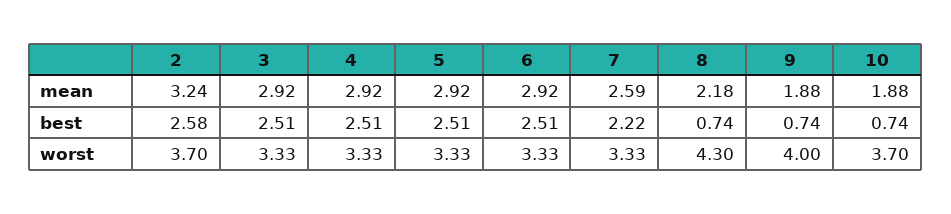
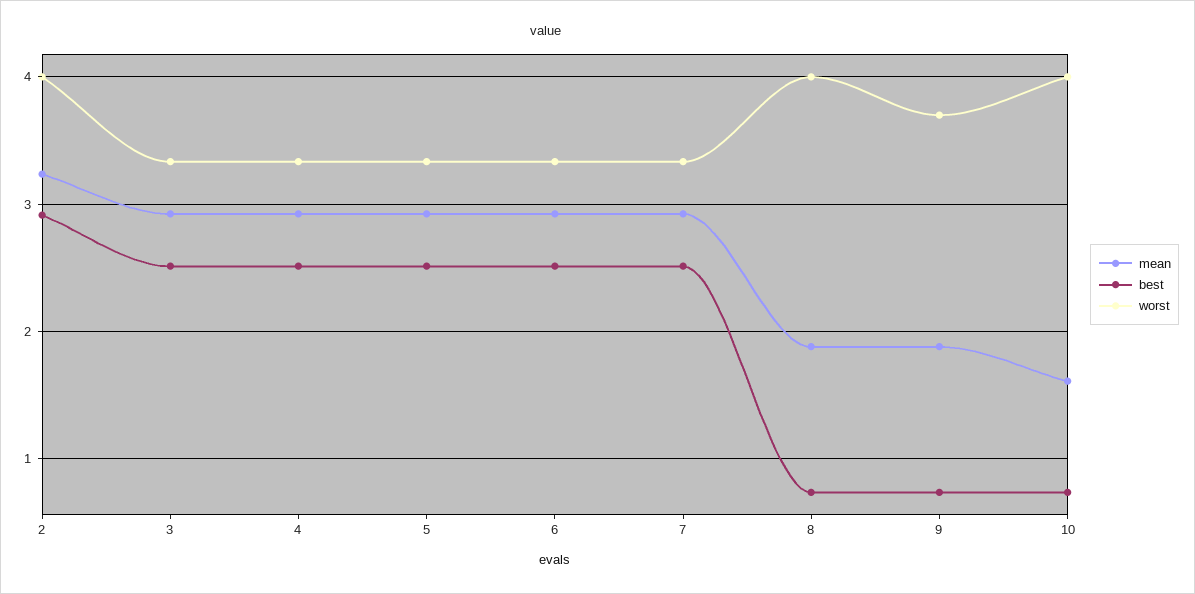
mean, 7: 2.59 -> 2.9
mean, 8: 2.18 -> 1.9
mean, 10: 1.88 -> 1.6
best, 2: 2.58 -> 2.9
best, 7: 2.22 -> 2.5
worst, 2: 3.7 -> 4
worst, 8: 4.3 -> 4
worst, 9: 4 -> 3.7
worst, 10: 3.7 -> 4

